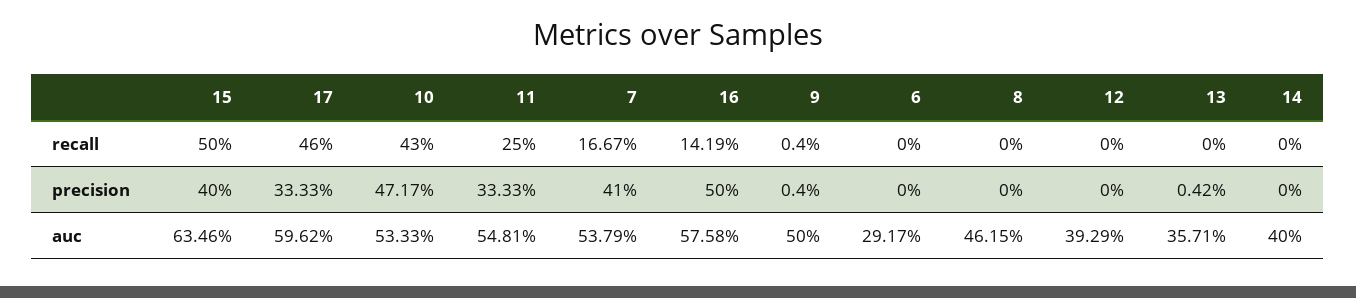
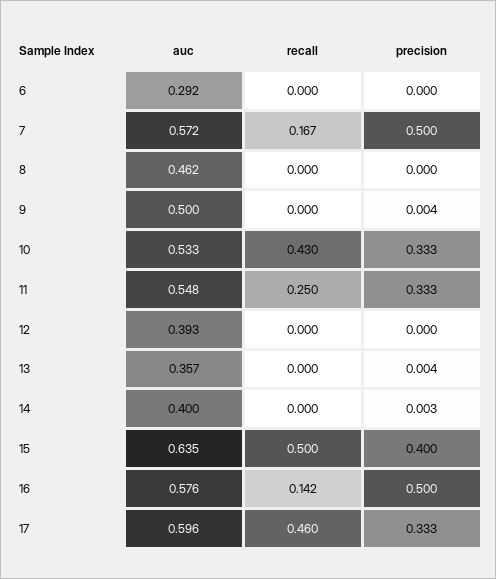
9, recall: 0.004 -> 0
10, precision: 0.4717 -> 0.333
7, precision: 0.41 -> 0.5
14, precision: 0 -> 0.003
7, auc: 0.5379 -> 0.572

